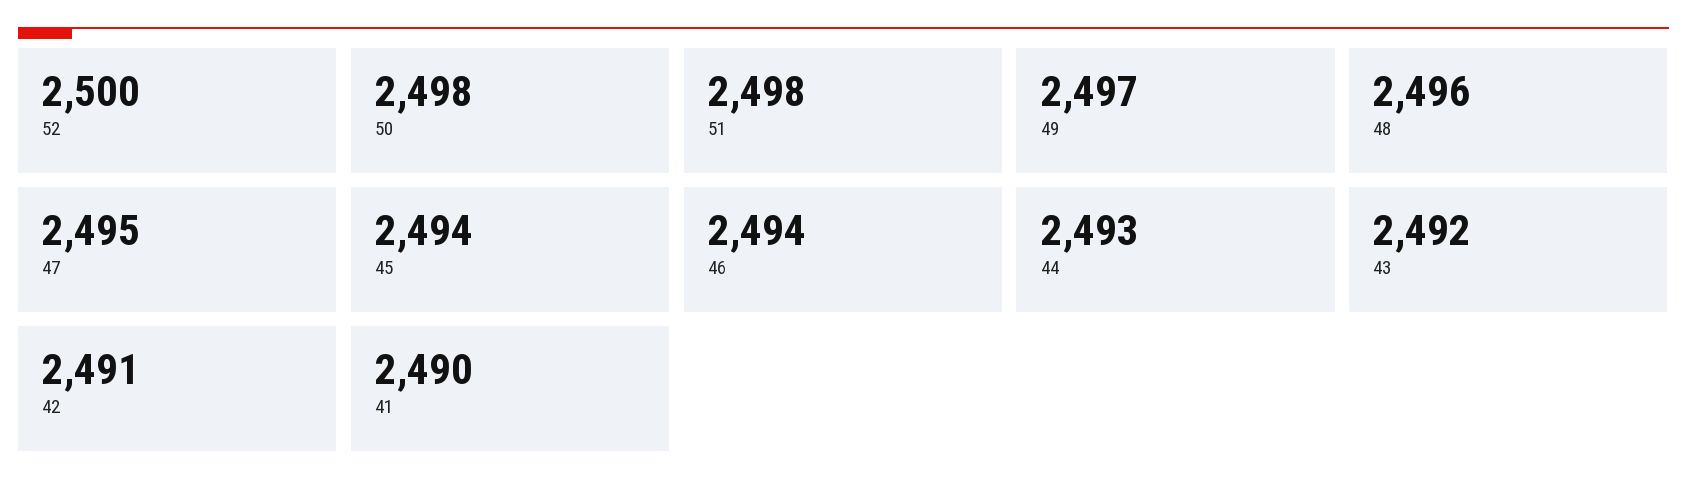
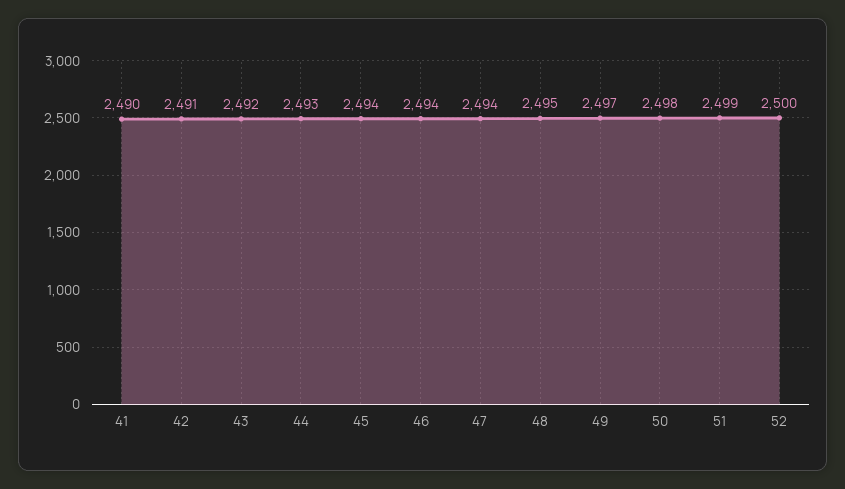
51: 2498 -> 2499
48: 2496 -> 2495
47: 2495 -> 2494

